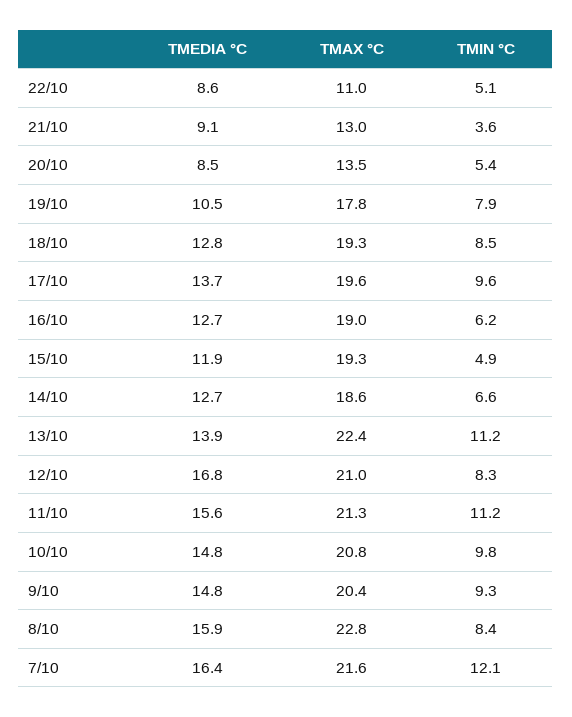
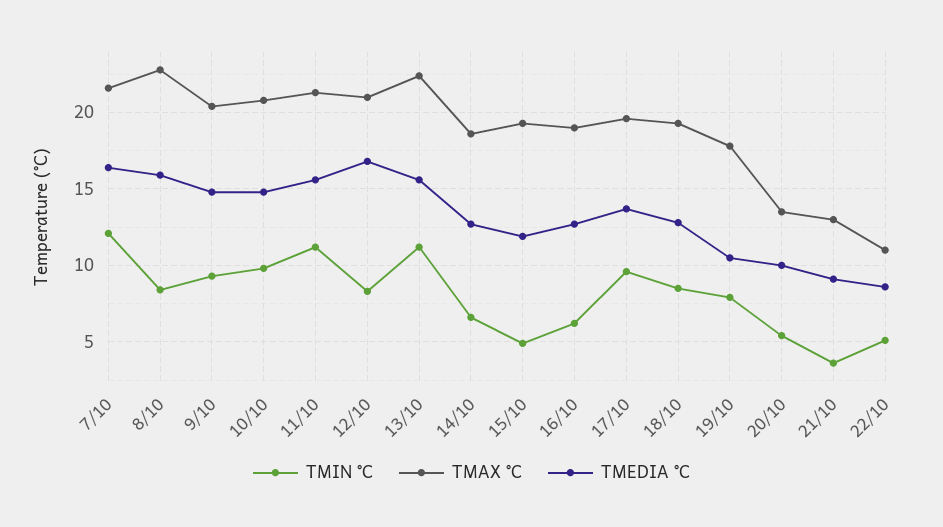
TMEDIA °C, 20/10: 8.5 -> 10
TMEDIA °C, 13/10: 13.9 -> 15.5

